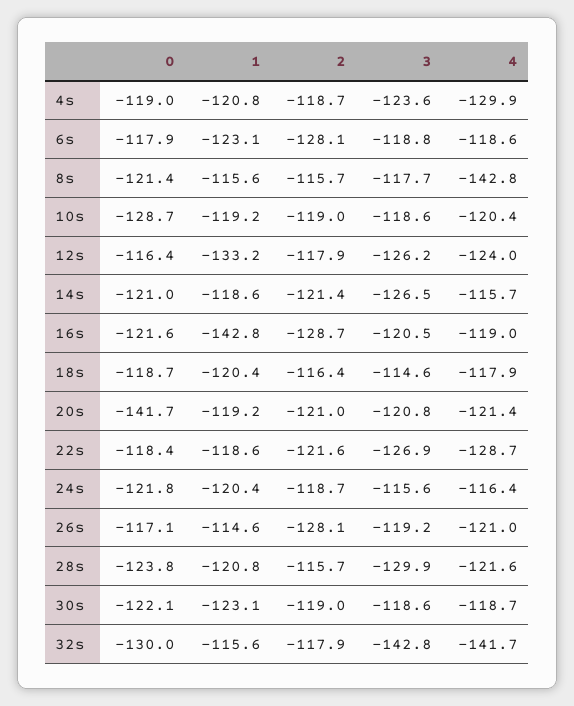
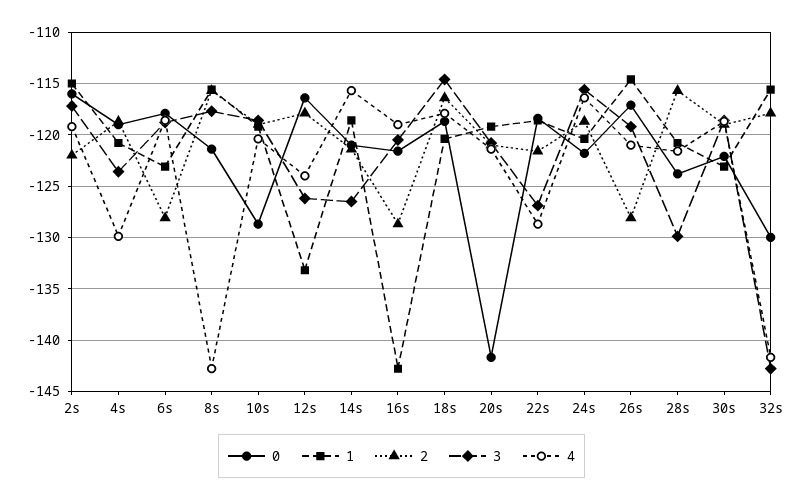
0, 2s: none -> -116
1, 2s: none -> -115
2, 2s: none -> -122
3, 2s: none -> -117
4, 2s: none -> -119

